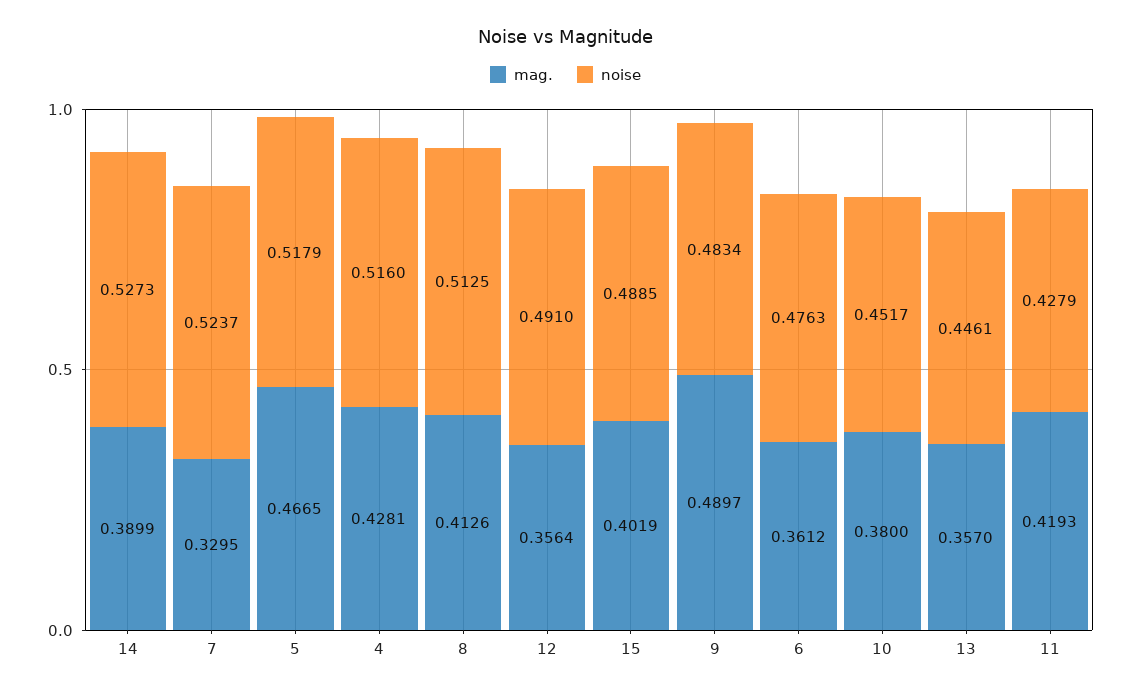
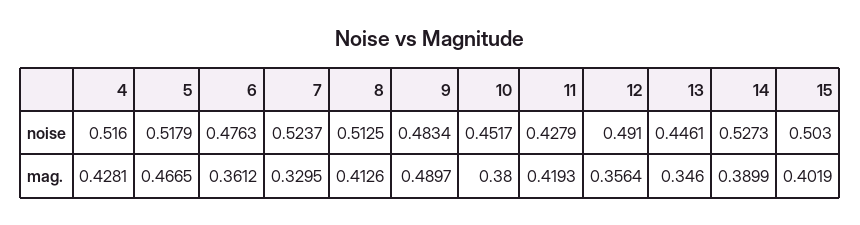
noise, 15: 0.4885 -> 0.503
mag., 13: 0.357 -> 0.346

